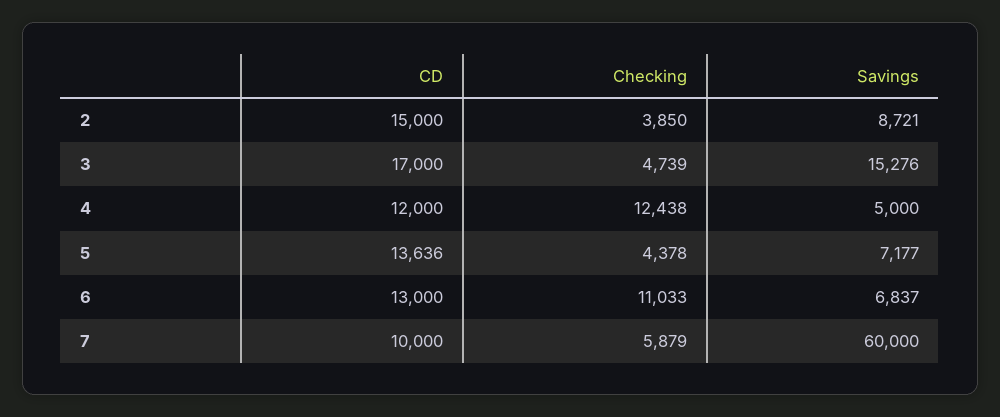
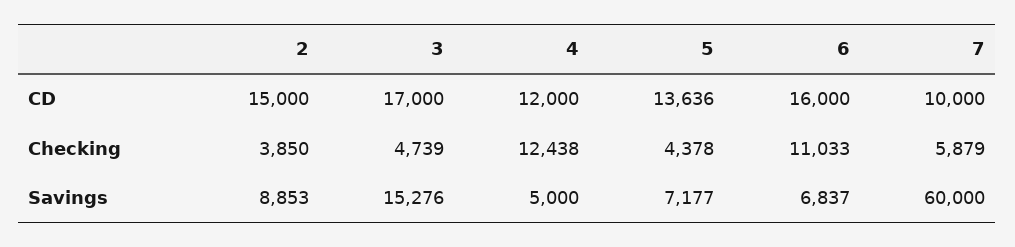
Savings, 2: 8721 -> 8853
CD, 6: 13000 -> 16000

